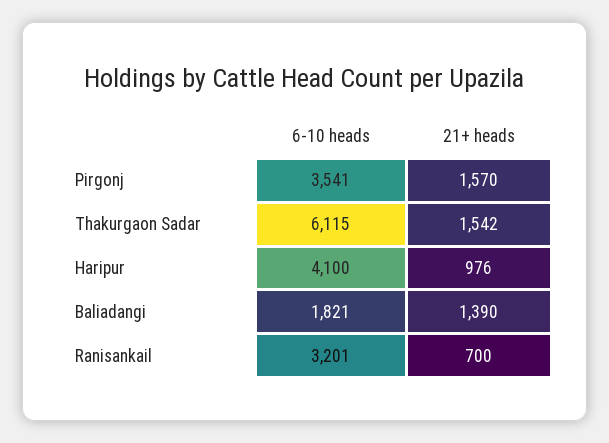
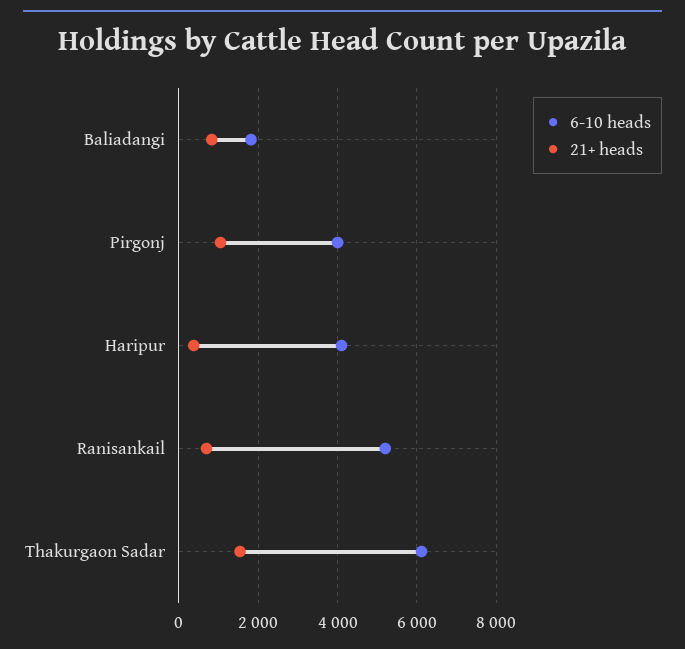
6-10 heads, Pirgonj: 3541 -> 4000
21+ heads, Pirgonj: 1570 -> 1000
21+ heads, Haripur: 976 -> 400
21+ heads, Baliadangi: 1390 -> 800
6-10 heads, Ranisankail: 3201 -> 5200

